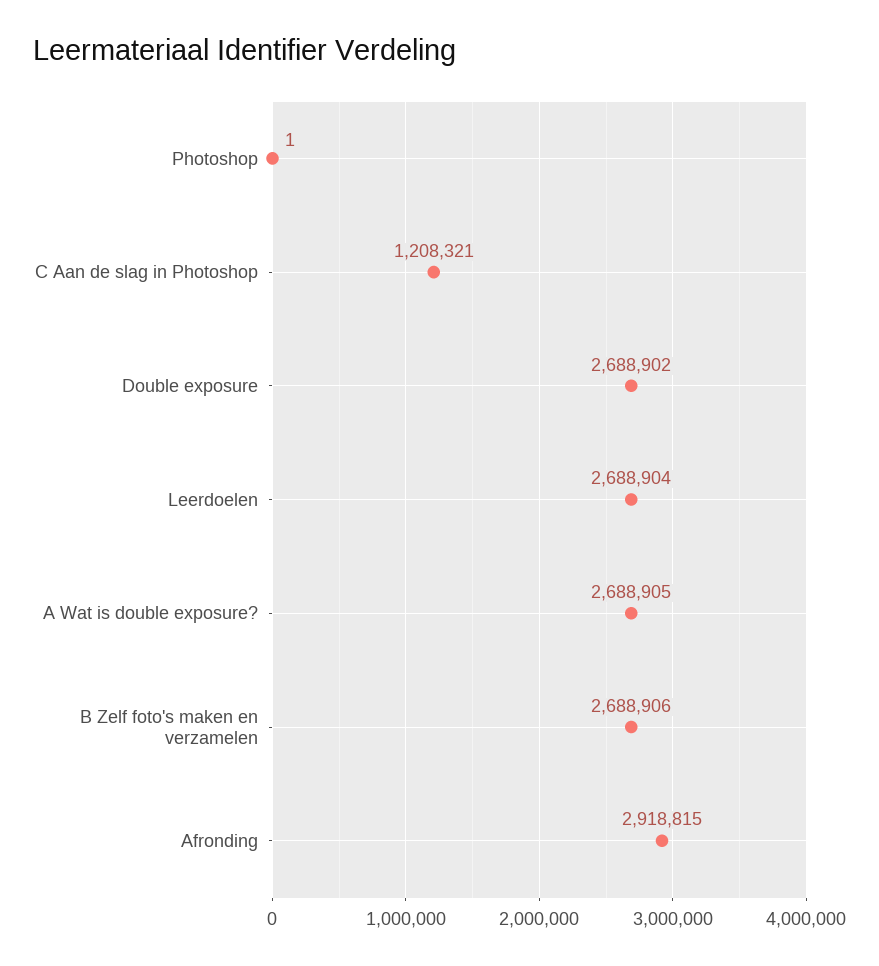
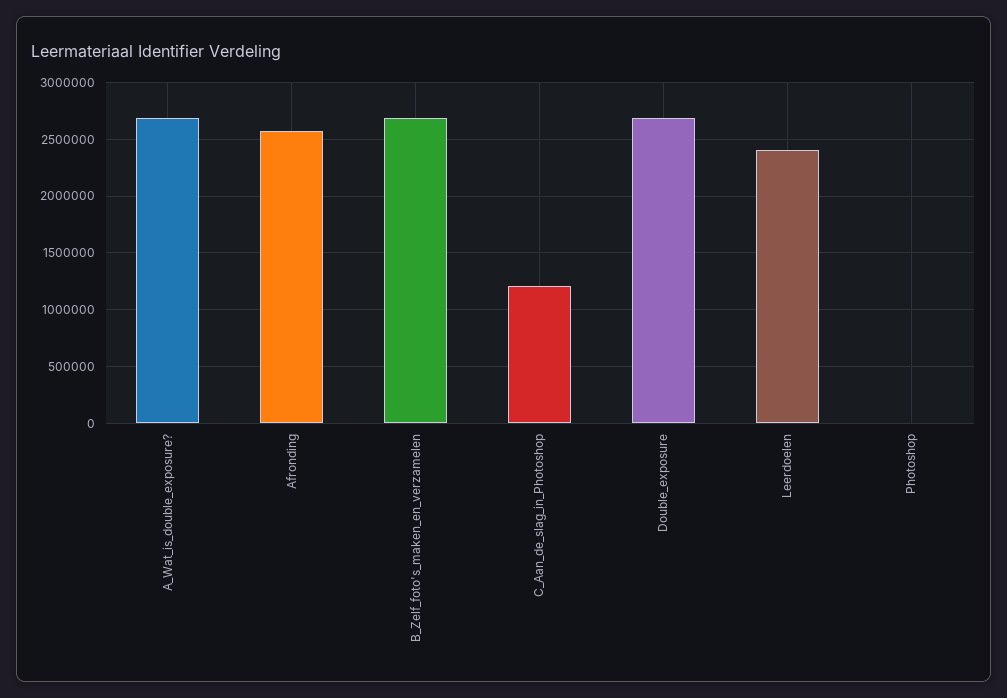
Leerdoelen: 2688904 -> 2400000
Afronding: 2918815 -> 2600000

